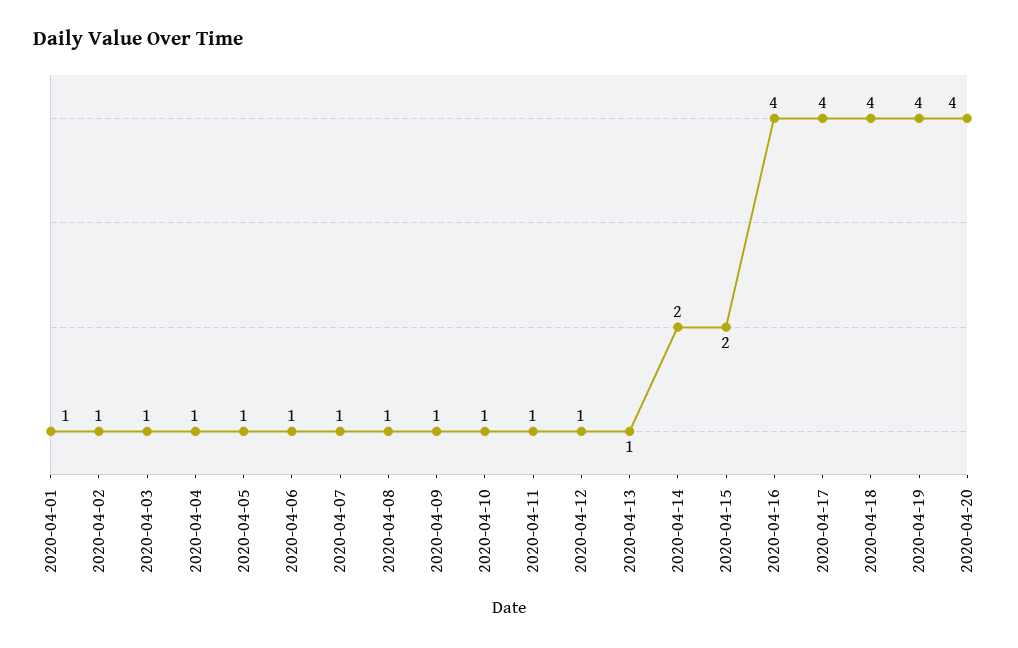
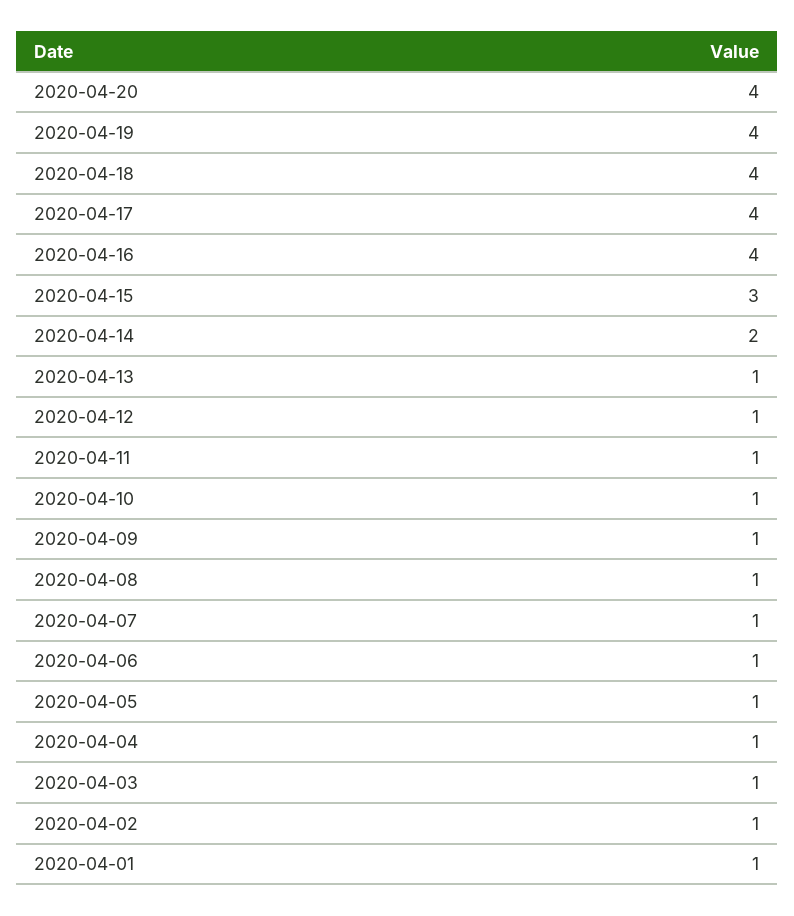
2020-04-15: 2 -> 3

